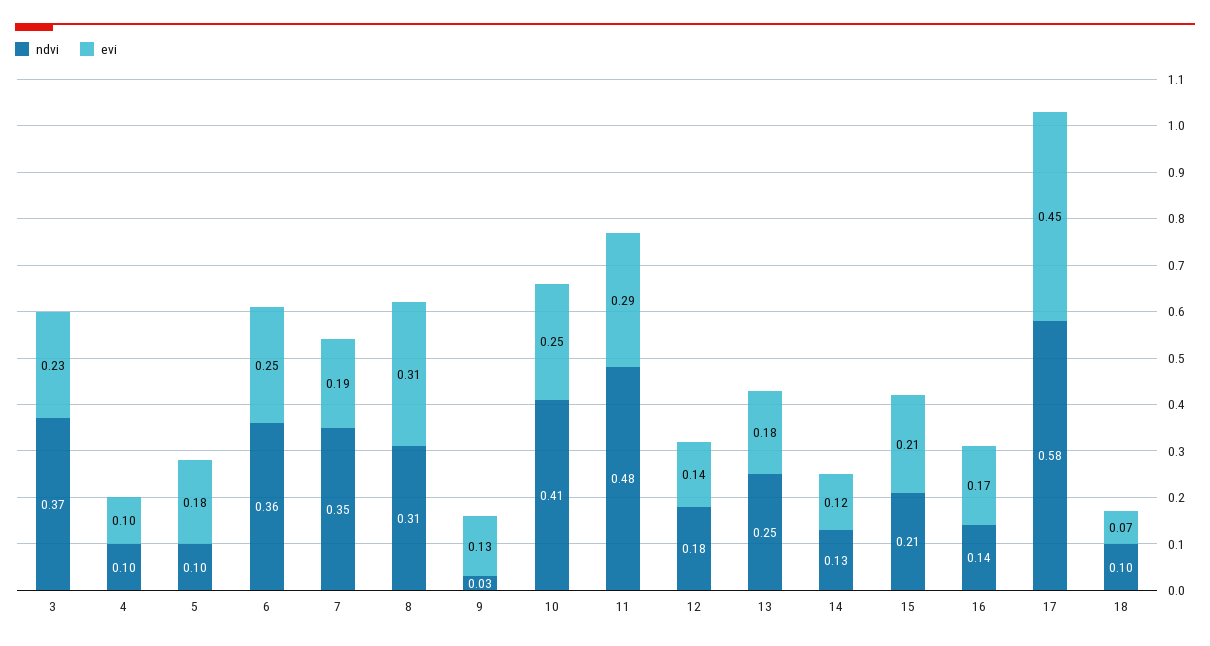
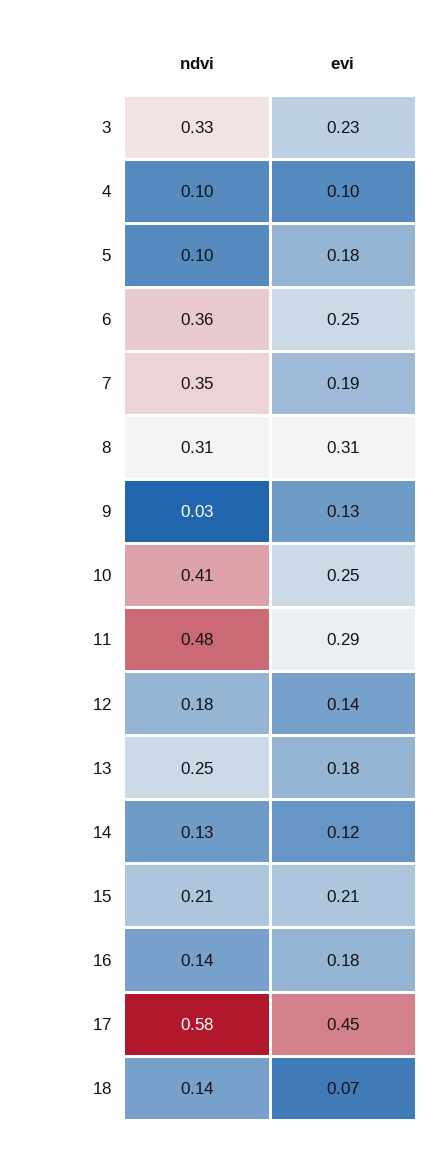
ndvi, 3: 0.37 -> 0.33
evi, 16: 0.17 -> 0.18
ndvi, 18: 0.1 -> 0.14

